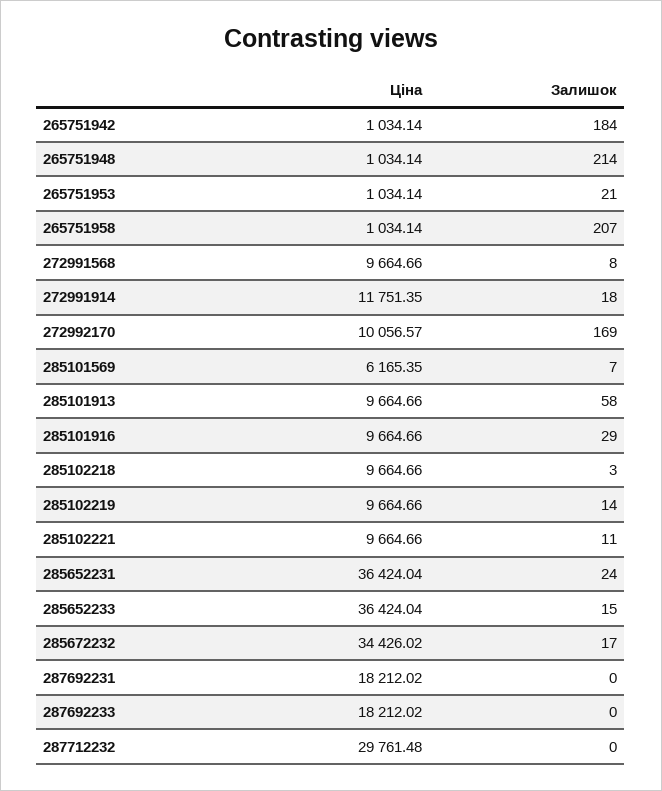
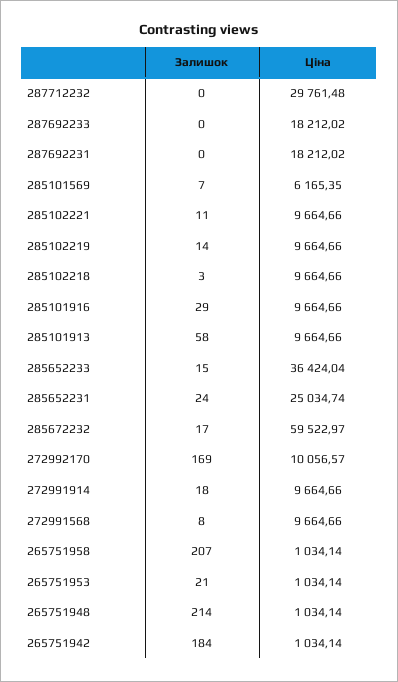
Ціна, 272991914: 11751.35 -> 9664.66
Ціна, 285652231: 36424.04 -> 25034.74
Ціна, 285672232: 34426.02 -> 59522.97

